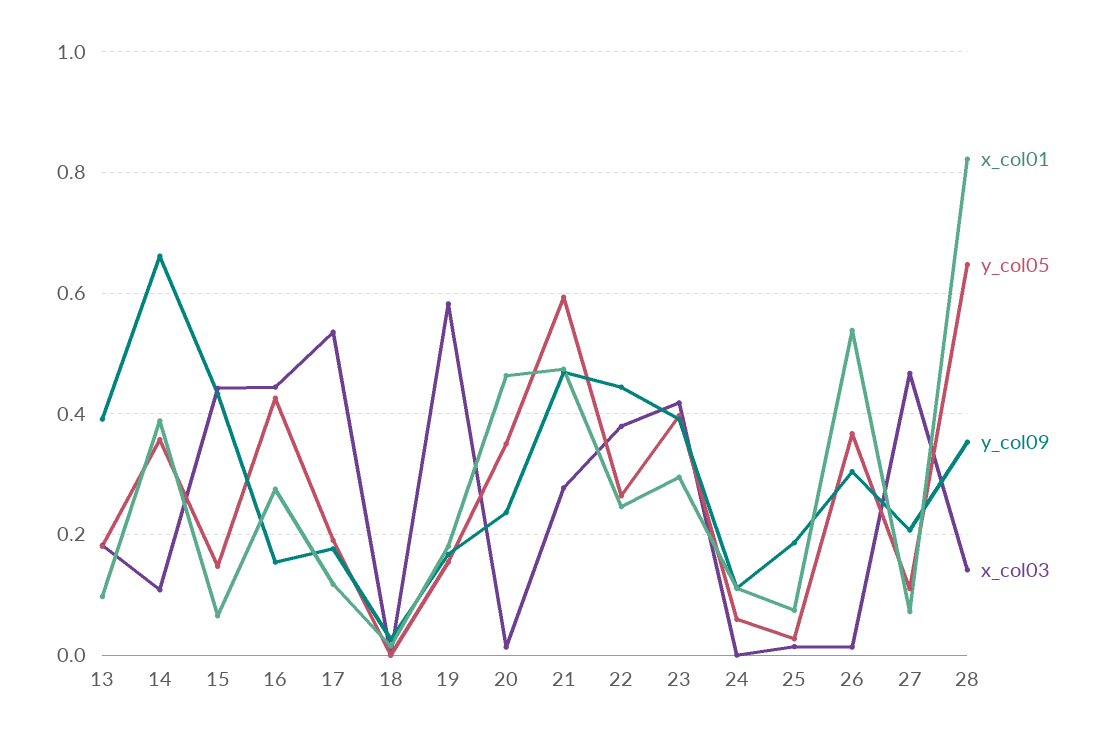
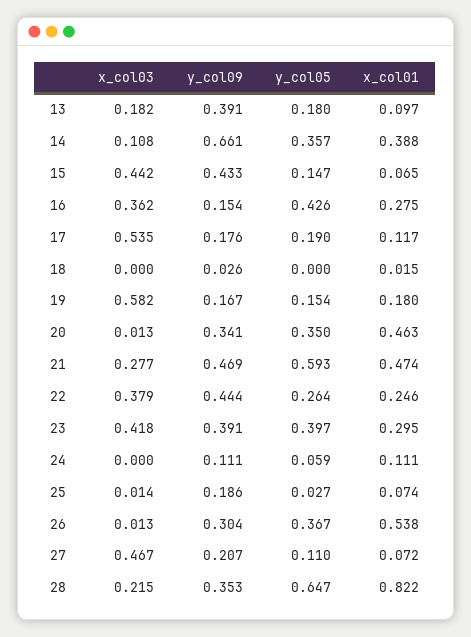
x_col03, 16: 0.44 -> 0.362
y_col09, 20: 0.24 -> 0.341
x_col03, 28: 0.14 -> 0.215

